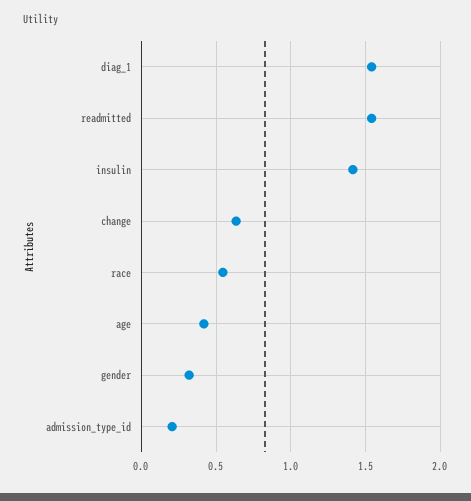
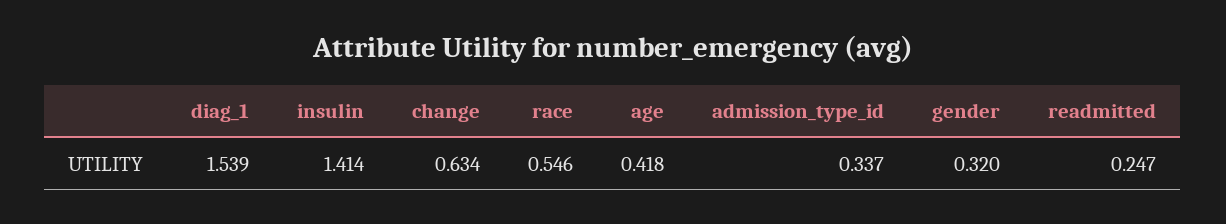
readmitted: 1.55 -> 0.247
admission_type_id: 0.2 -> 0.337

